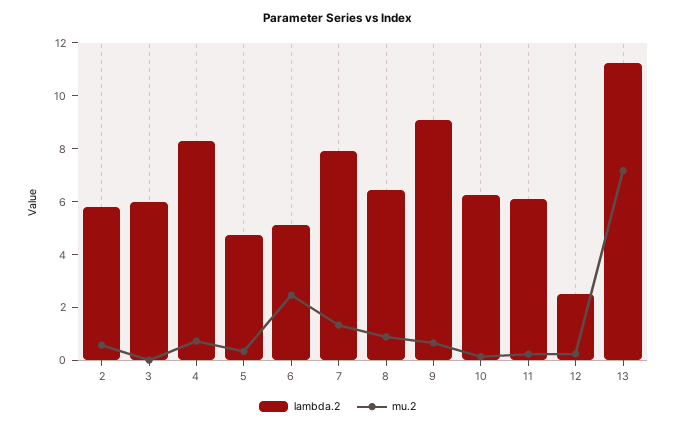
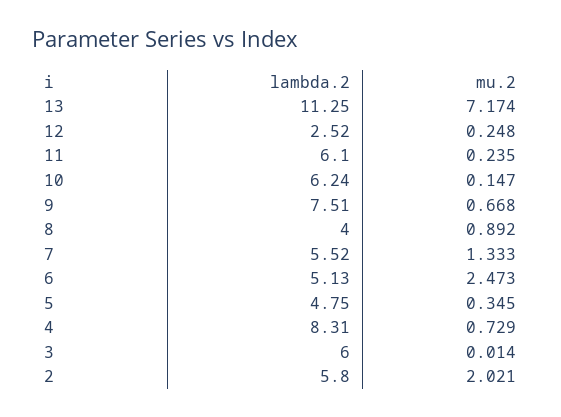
mu.2, 2: 0.5 -> 2.021
lambda.2, 7: 8 -> 5.52
lambda.2, 8: 6.5 -> 4
lambda.2, 9: 9 -> 7.51

